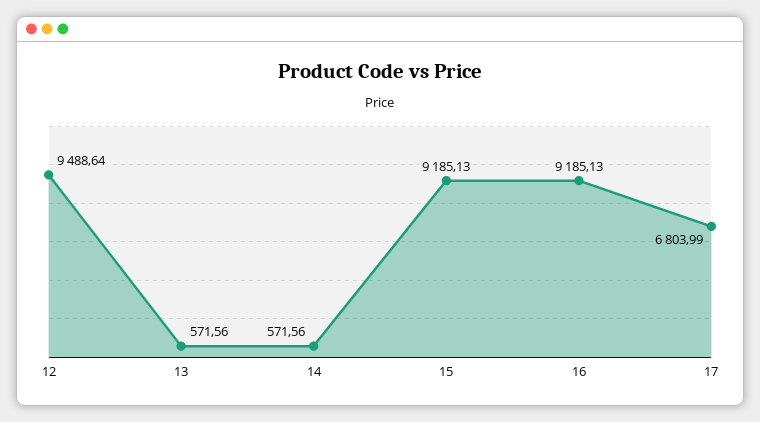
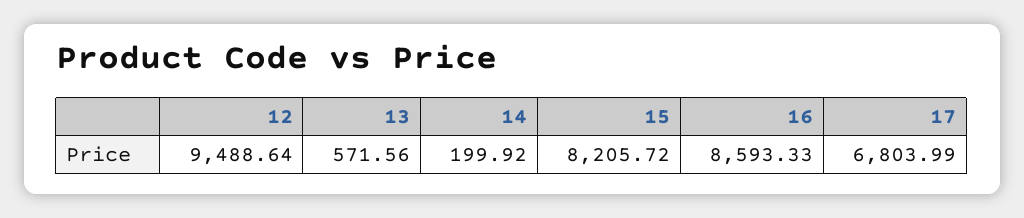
14: 571.56 -> 199.92
15: 9185.13 -> 8205.72
16: 9185.13 -> 8593.33

